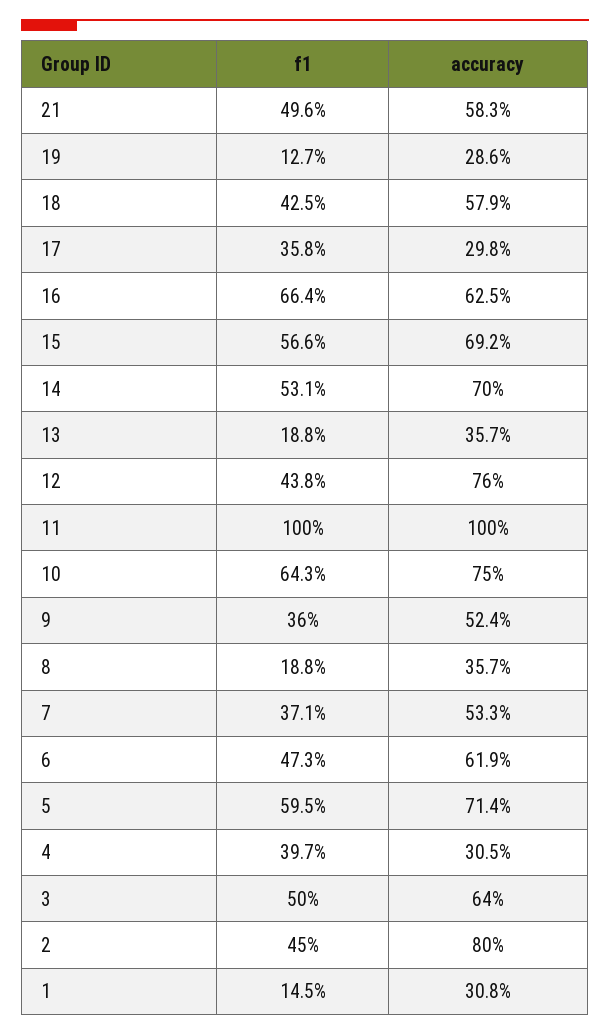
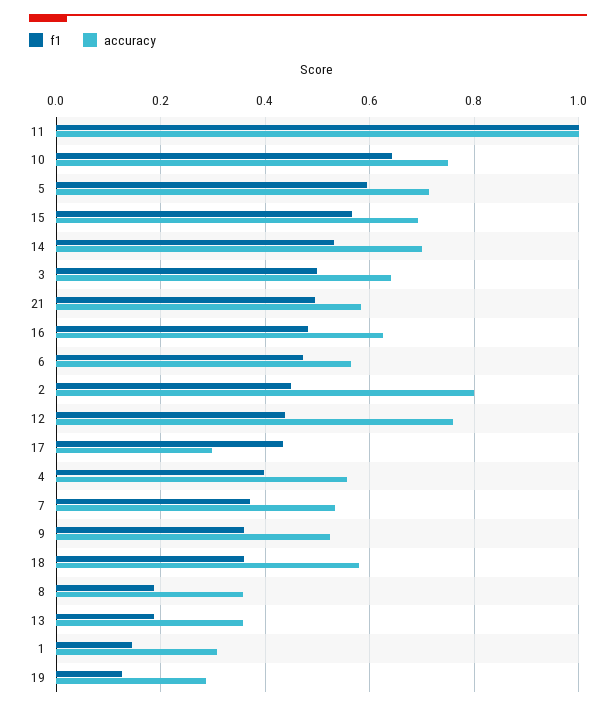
f1, 18: 0.425 -> 0.36
f1, 17: 0.358 -> 0.44
f1, 16: 0.664 -> 0.48
accuracy, 6: 0.619 -> 0.56
accuracy, 4: 0.305 -> 0.56

